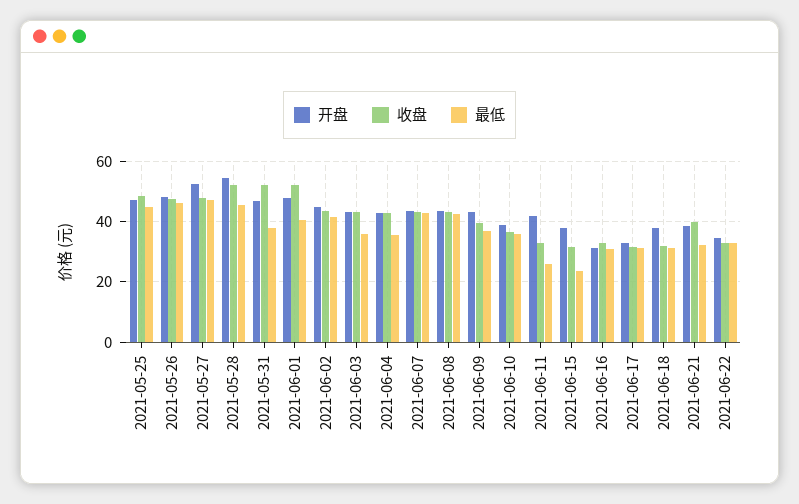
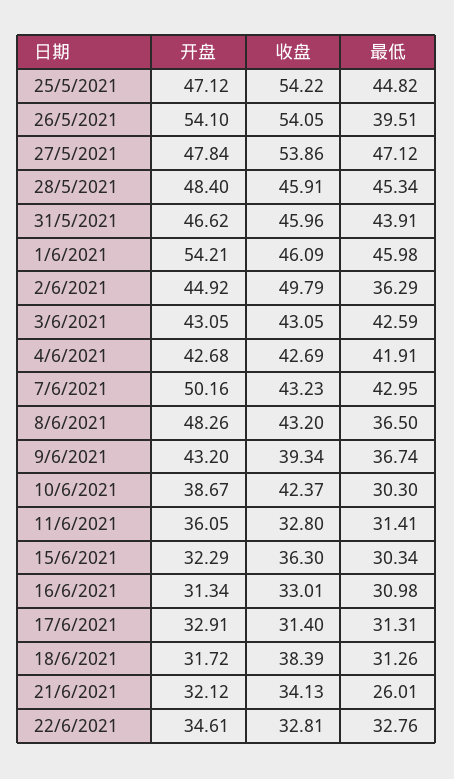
收盘, 2021-05-25: 48 -> 54.22
开盘, 2021-05-26: 48 -> 54.1
收盘, 2021-05-26: 48 -> 54.05
最低, 2021-05-26: 46 -> 39.51
开盘, 2021-05-27: 52 -> 47.84
收盘, 2021-05-27: 48 -> 53.86
开盘, 2021-05-28: 54 -> 48.4
收盘, 2021-05-28: 52 -> 45.91
收盘, 2021-05-31: 52 -> 45.96
最低, 2021-05-31: 38 -> 43.91
开盘, 2021-06-01: 48 -> 54.21
收盘, 2021-06-01: 52 -> 46.09
最低, 2021-06-01: 40 -> 45.98
收盘, 2021-06-02: 44 -> 49.79
最低, 2021-06-02: 42 -> 36.29
最低, 2021-06-03: 36 -> 42.59
最低, 2021-06-04: 36 -> 41.91
开盘, 2021-06-07: 44 -> 50.16
开盘, 2021-06-08: 44 -> 48.26
最低, 2021-06-08: 42 -> 36.5
收盘, 2021-06-10: 36 -> 42.37
最低, 2021-06-10: 36 -> 30.3
开盘, 2021-06-11: 42 -> 36.05
最低, 2021-06-11: 26 -> 31.41
开盘, 2021-06-15: 38 -> 32.29
收盘, 2021-06-15: 32 -> 36.3
最低, 2021-06-15: 24 -> 30.34
开盘, 2021-06-18: 38 -> 31.72
收盘, 2021-06-18: 32 -> 38.39
开盘, 2021-06-21: 38 -> 32.12
收盘, 2021-06-21: 40 -> 34.13
最低, 2021-06-21: 32 -> 26.01

